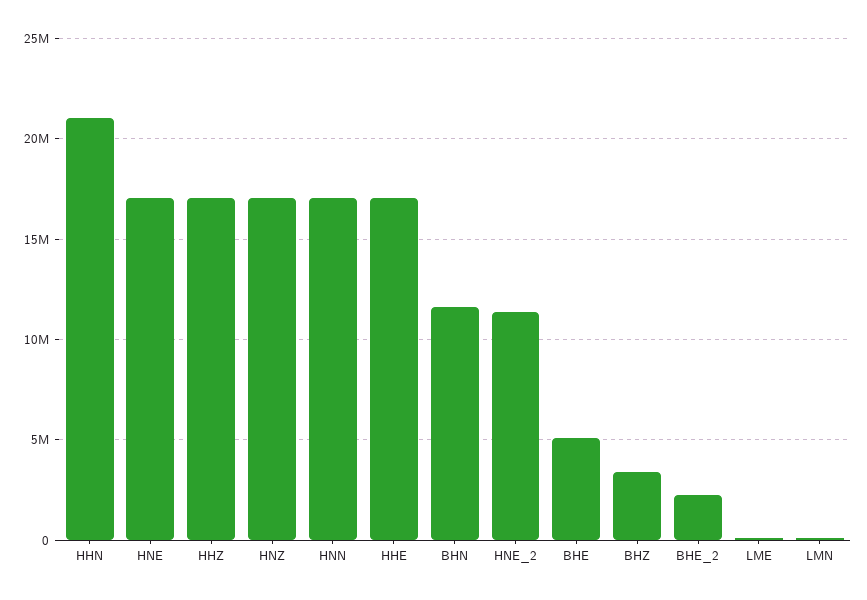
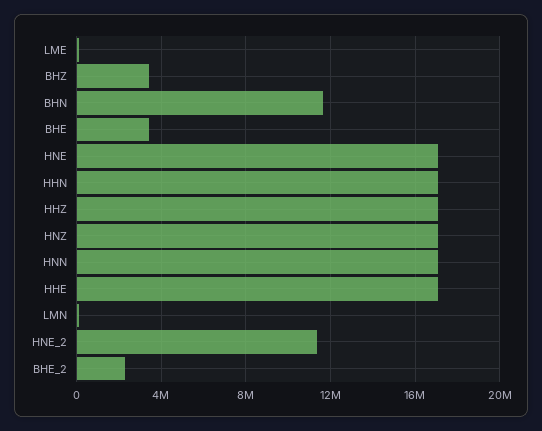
HHN: 21000000 -> 17000000
BHE: 5000000 -> 3500000

